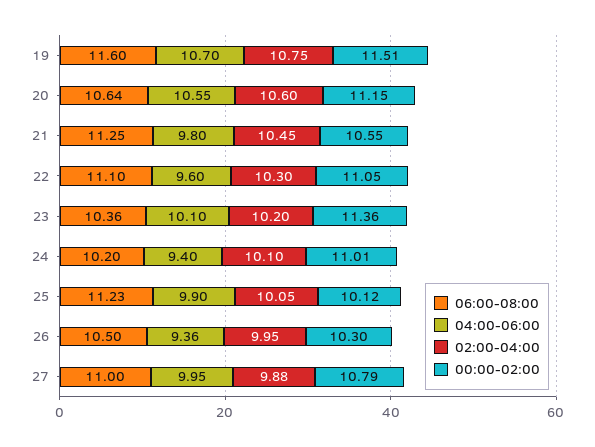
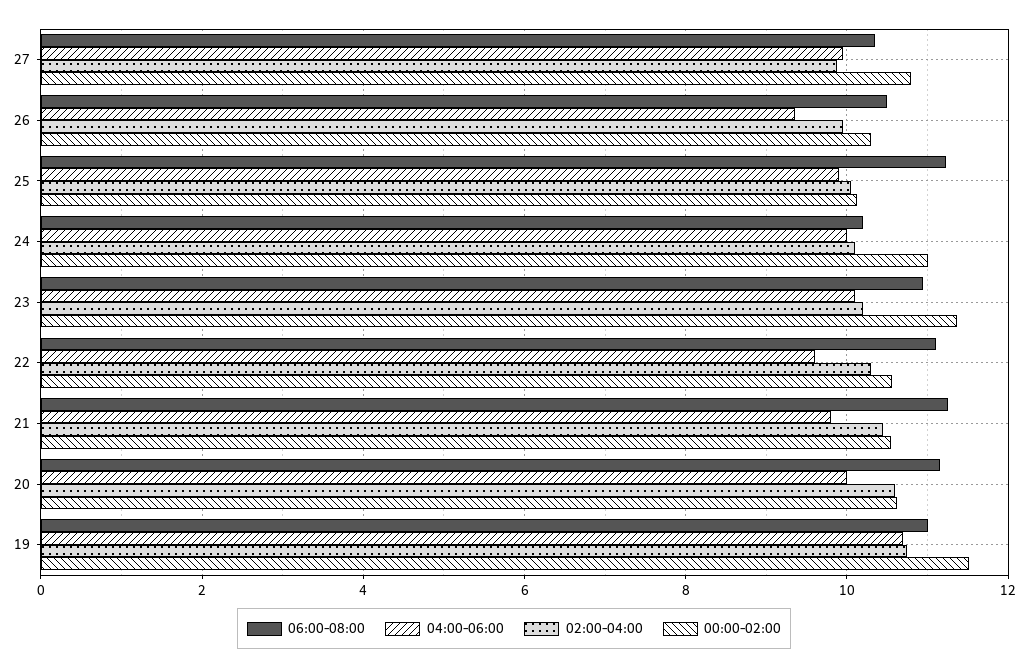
06:00-08:00, 19: 11.6 -> 11
06:00-08:00, 20: 10.64 -> 11.2
04:00-06:00, 20: 10.55 -> 10
00:00-02:00, 20: 11.15 -> 10.6
00:00-02:00, 22: 11.05 -> 10.6
06:00-08:00, 23: 10.36 -> 11
04:00-06:00, 24: 9.4 -> 10
06:00-08:00, 27: 11 -> 10.4

